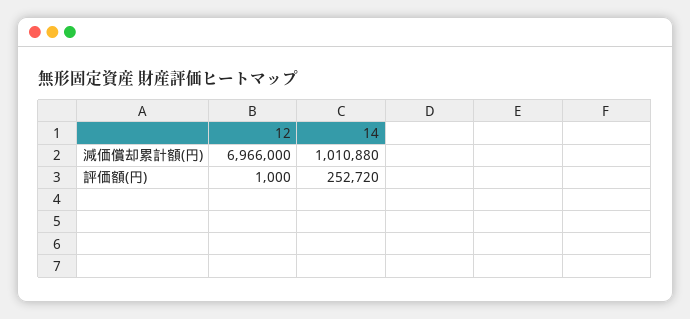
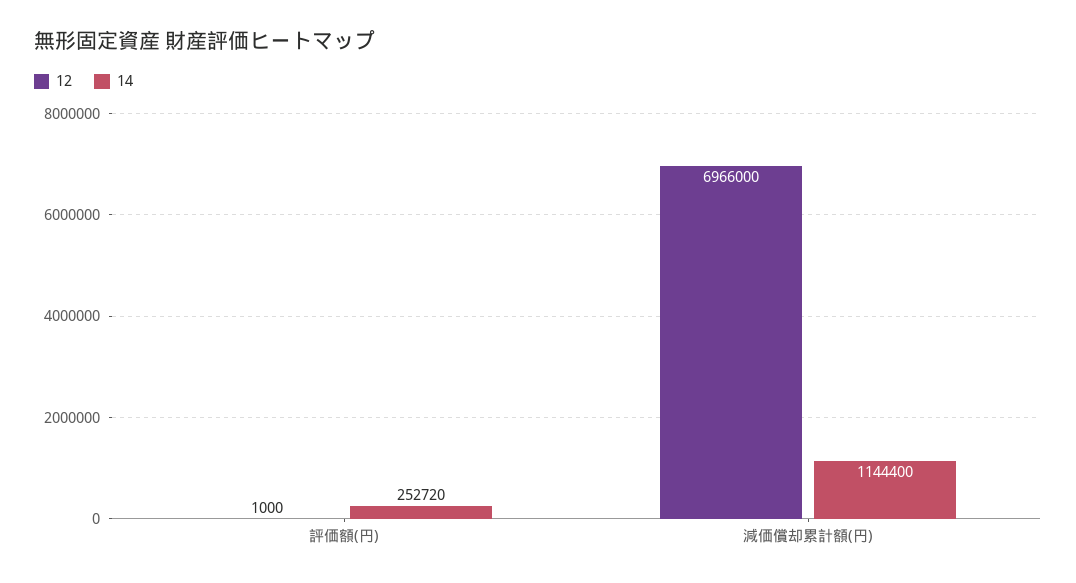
14, 減価償却累計額(円): 1010880 -> 1144400

